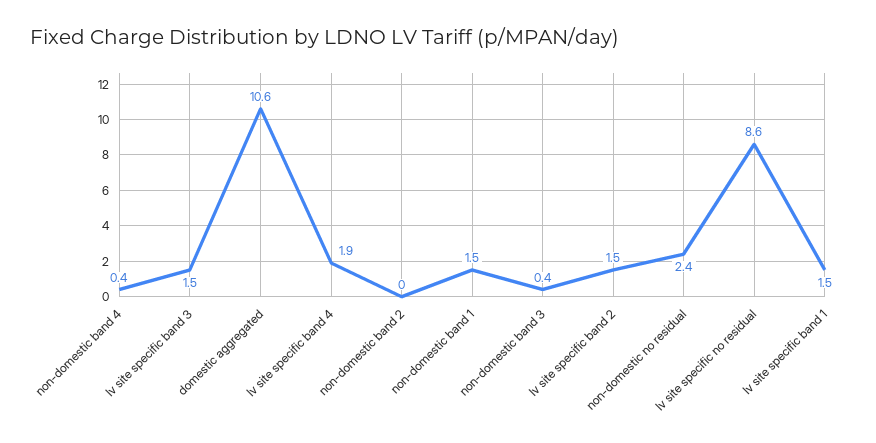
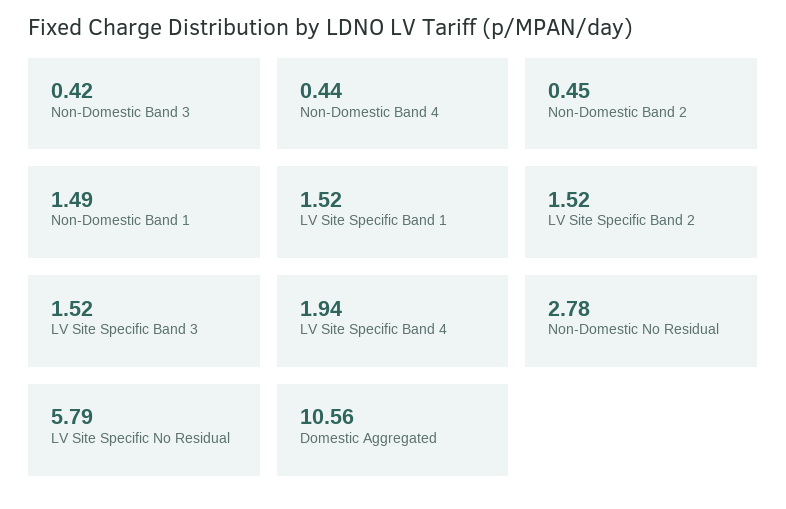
non-domestic band 2: 0 -> 0.45
non-domestic no residual: 2.4 -> 2.78
lv site specific no residual: 8.6 -> 5.79

